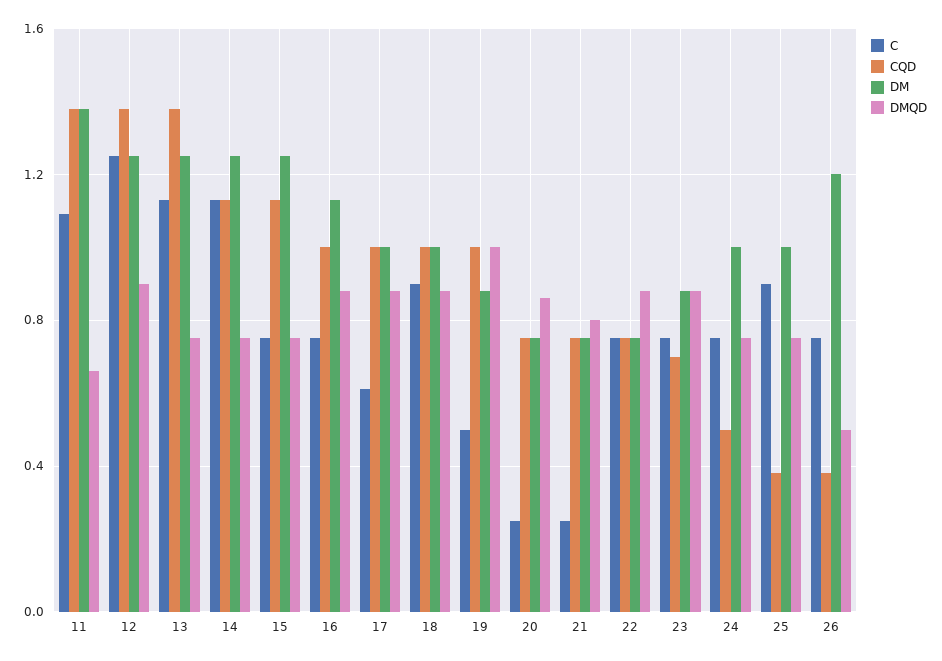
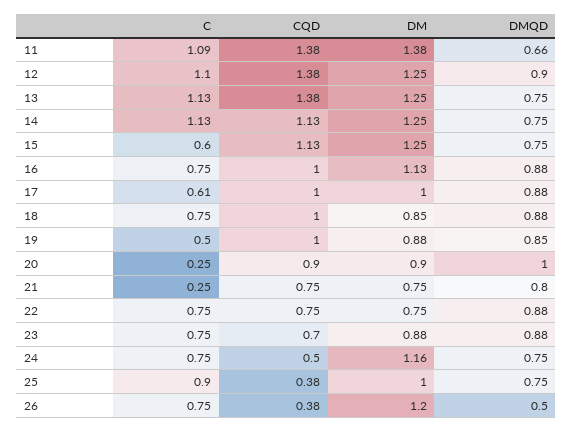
C, 12: 1.25 -> 1.1
C, 15: 0.75 -> 0.6
C, 18: 0.9 -> 0.75
DM, 18: 1 -> 0.85
DMQD, 19: 1 -> 0.85
CQD, 20: 0.75 -> 0.9
DM, 20: 0.75 -> 0.9
DMQD, 20: 0.85 -> 1
DM, 24: 1 -> 1.16

